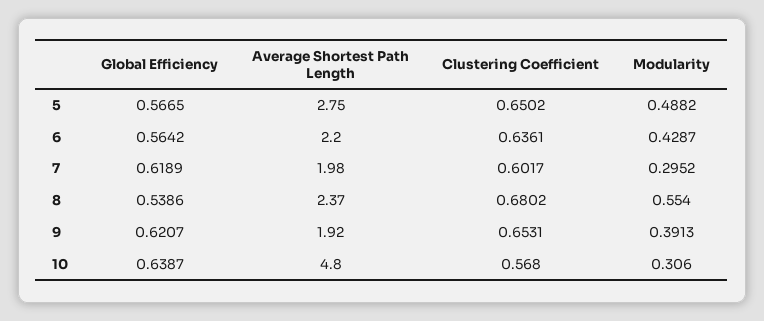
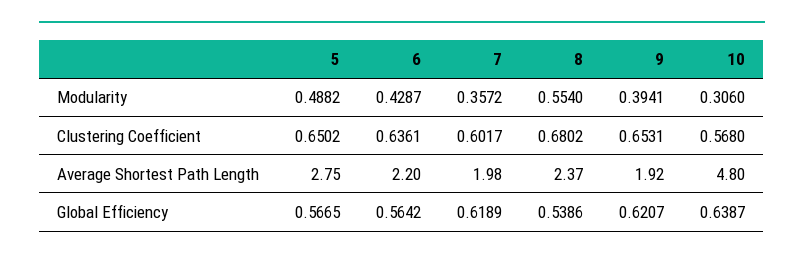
Modularity, 7: 0.2952 -> 0.3572
Modularity, 9: 0.3913 -> 0.3941

